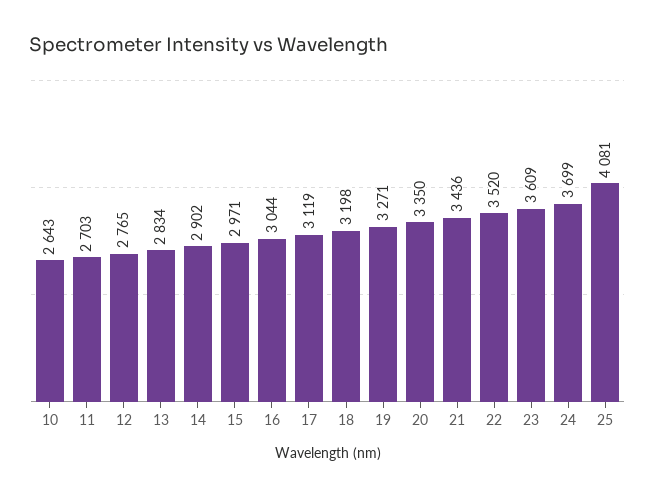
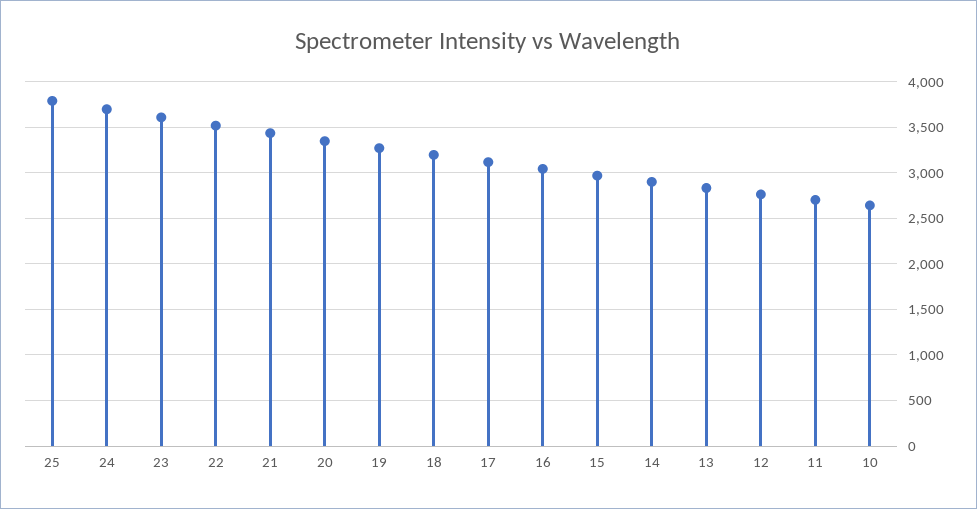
25: 4081 -> 3800

